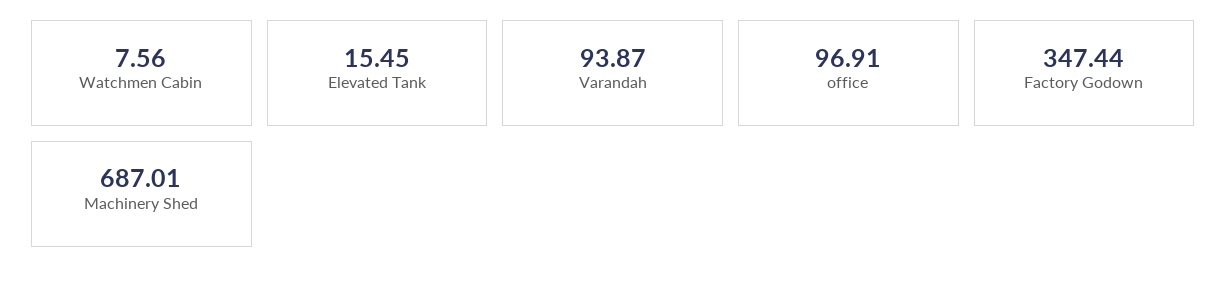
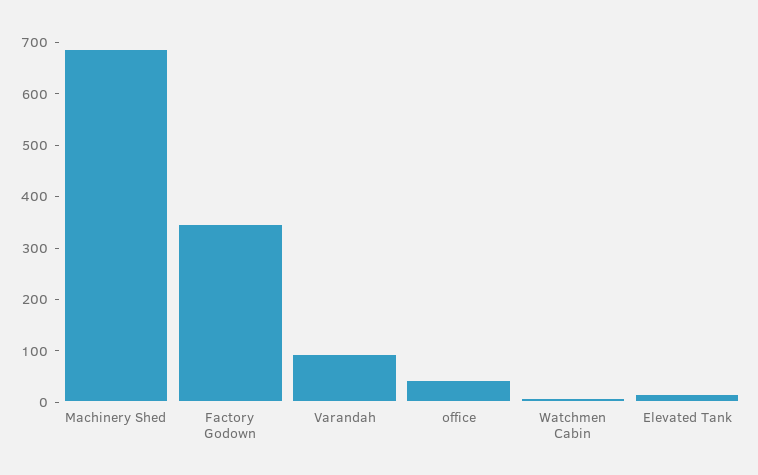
office: 96.91 -> 40

